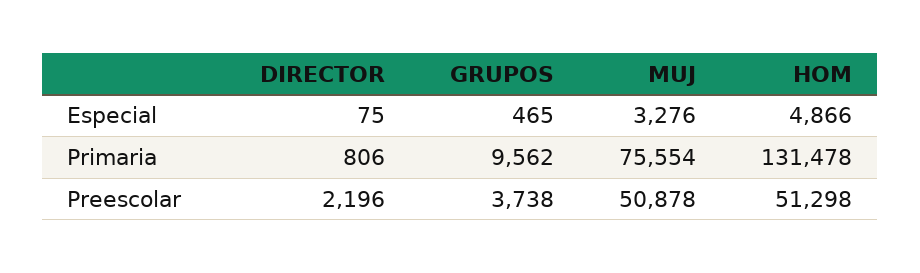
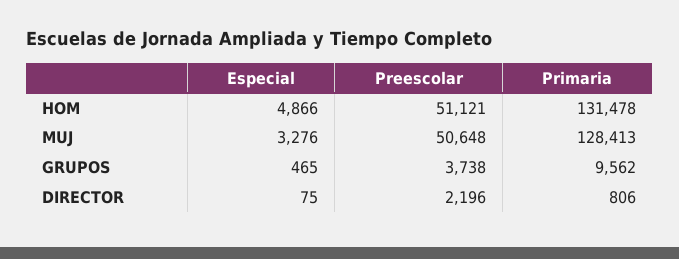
MUJ, Primaria: 75554 -> 128413
MUJ, Preescolar: 50878 -> 50648
HOM, Preescolar: 51298 -> 51121

